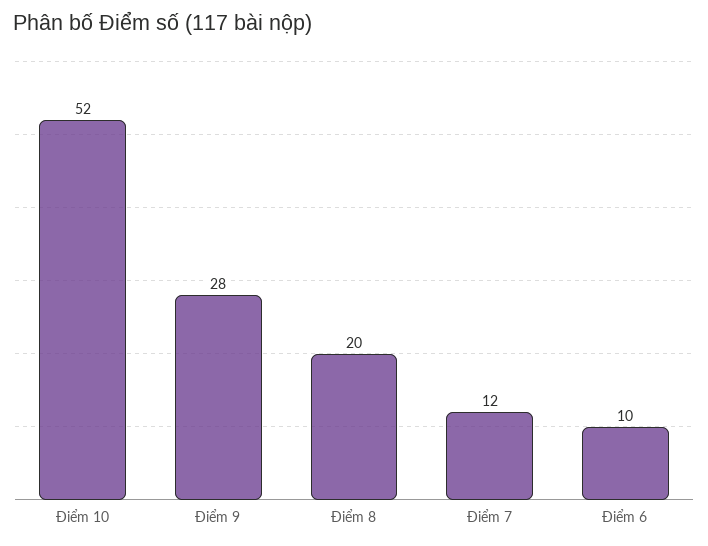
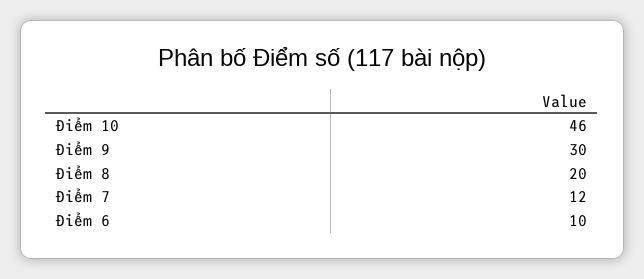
Điểm 10: 52 -> 46
Điểm 9: 28 -> 30

